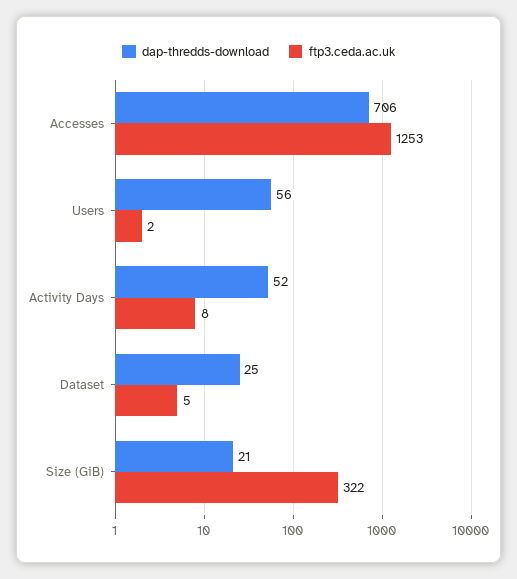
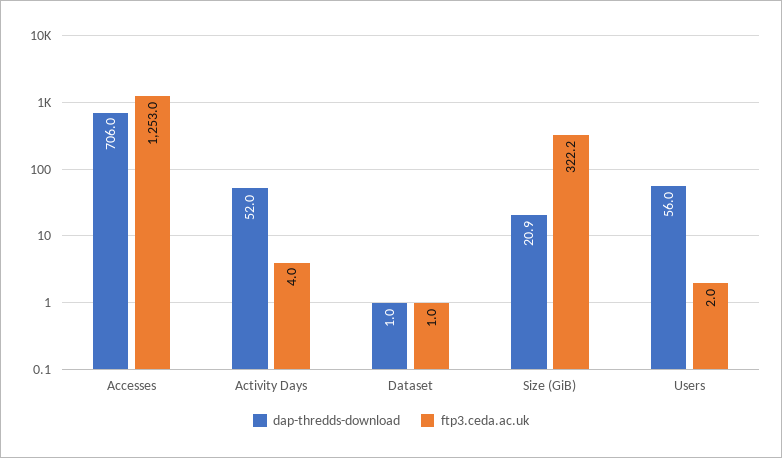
ftp3.ceda.ac.uk, Activity Days: 8 -> 4
dap-thredds-download, Dataset: 25 -> 1
ftp3.ceda.ac.uk, Dataset: 5 -> 1

